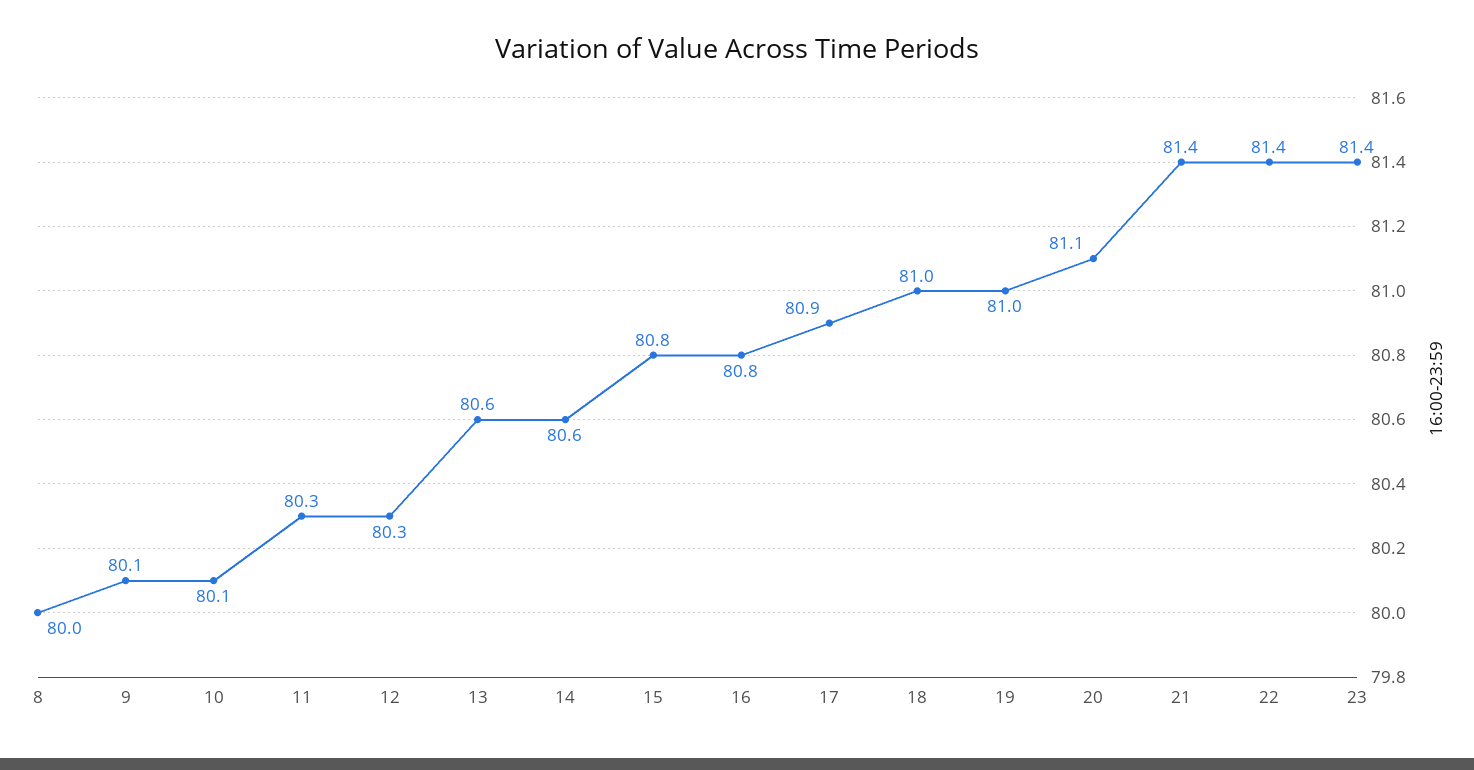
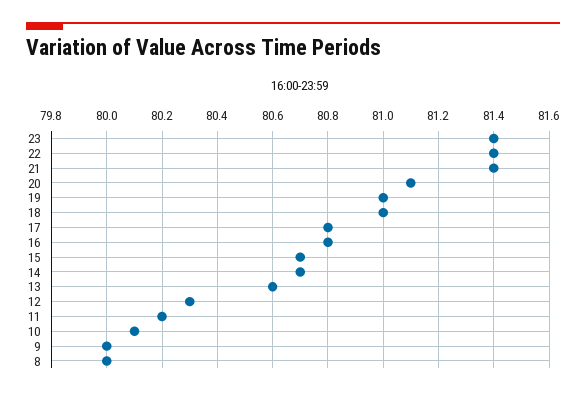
9: 80.1 -> 80
11: 80.3 -> 80.2
14: 80.6 -> 80.7
15: 80.8 -> 80.7
17: 80.9 -> 80.8

